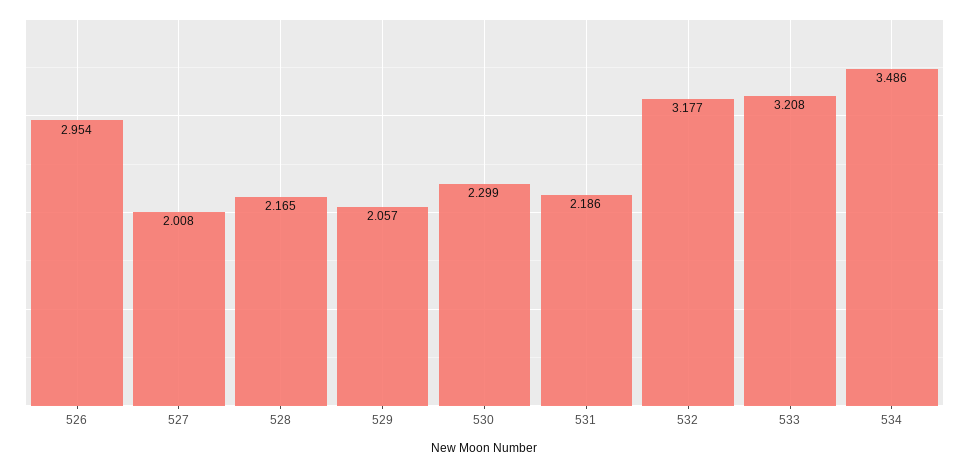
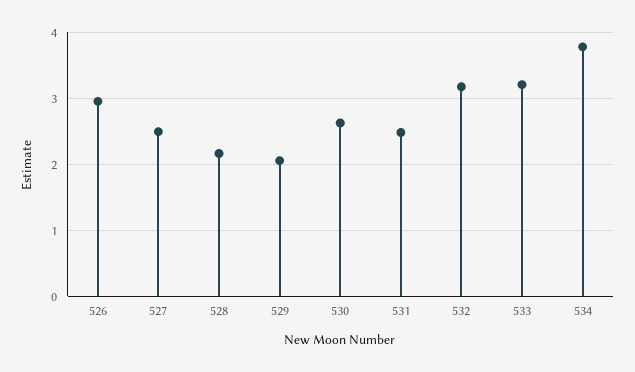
527: 2.008 -> 2.5
530: 2.299 -> 2.6
531: 2.186 -> 2.5
534: 3.486 -> 3.8

